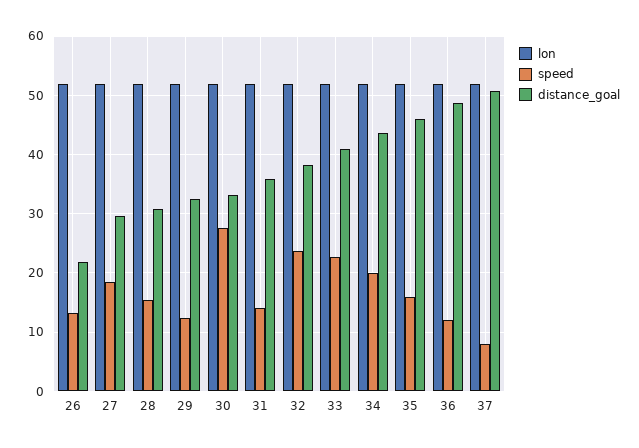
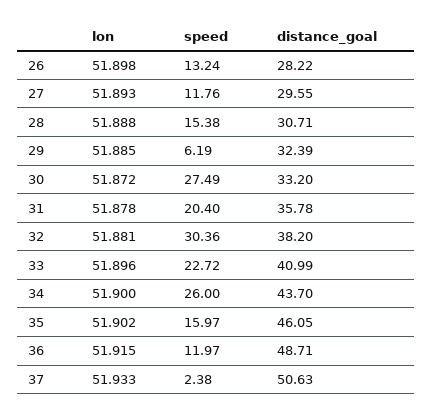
distance_goal, 26: 22 -> 28.22
speed, 27: 18 -> 11.76
speed, 29: 12 -> 6.19
speed, 31: 14 -> 20.4
speed, 32: 24 -> 30.36
speed, 34: 20 -> 26
speed, 37: 8 -> 2.38

